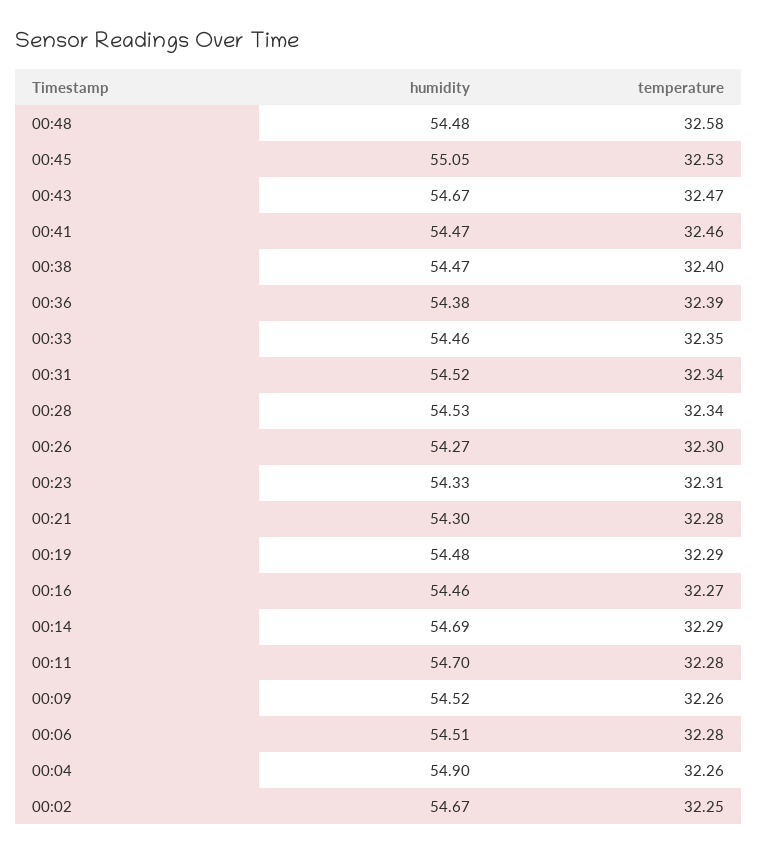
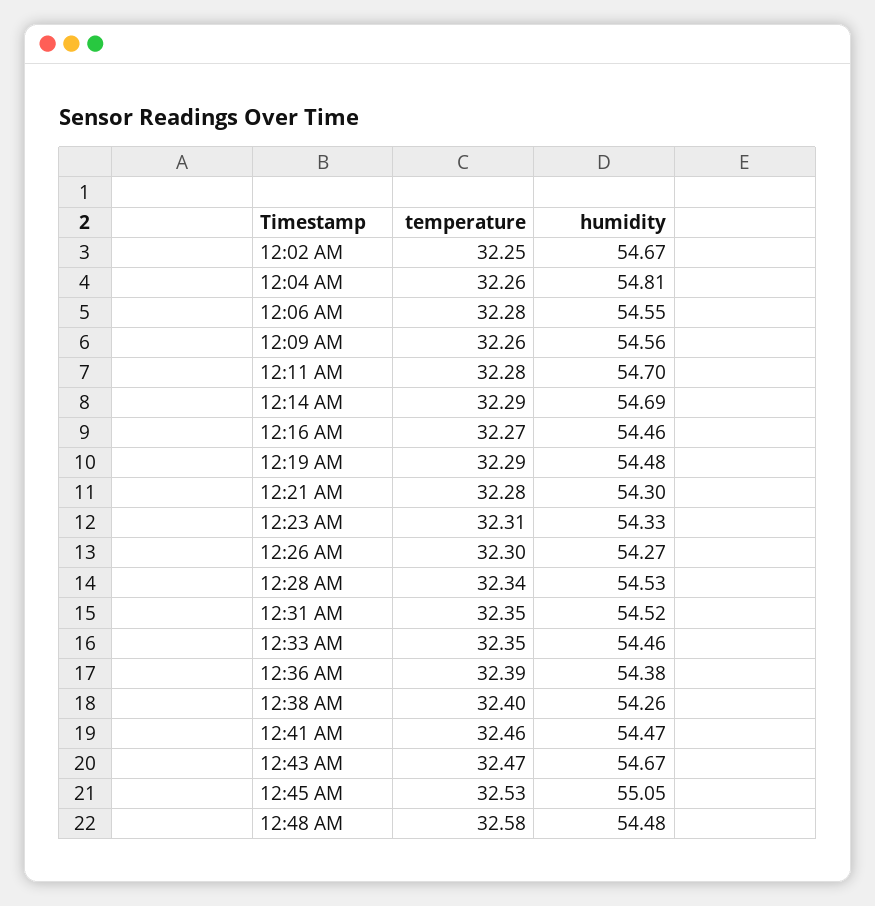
humidity, 00:38: 54.47 -> 54.26
temperature, 00:31: 32.34 -> 32.35
humidity, 00:09: 54.52 -> 54.56
humidity, 00:06: 54.51 -> 54.55
humidity, 00:04: 54.9 -> 54.81

